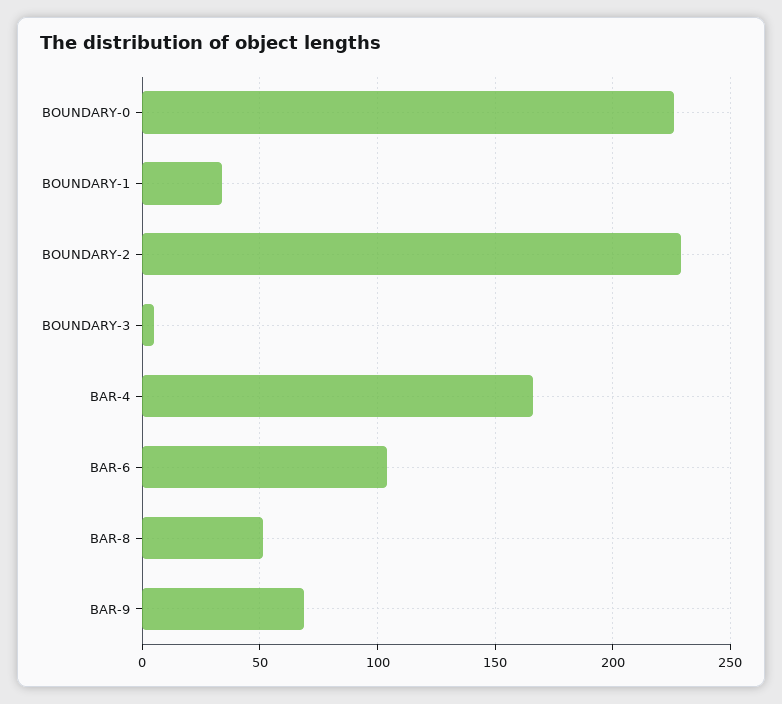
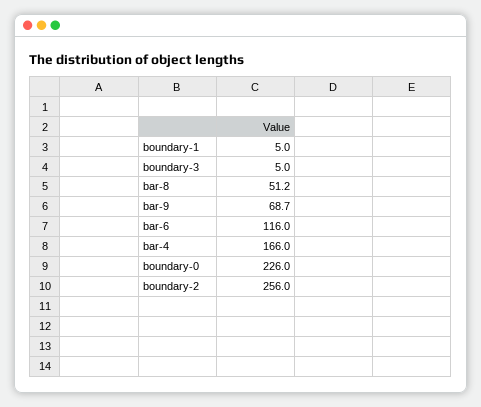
BOUNDARY-1: 35 -> 5
BOUNDARY-2: 230 -> 256
BAR-6: 105 -> 116

